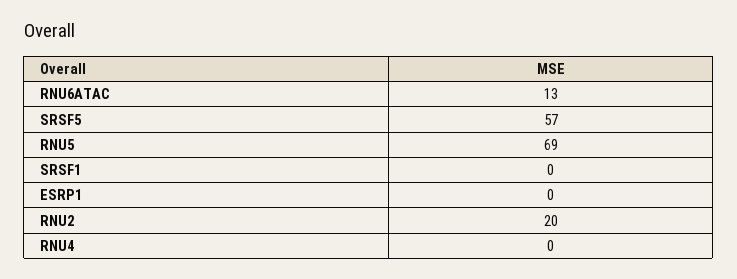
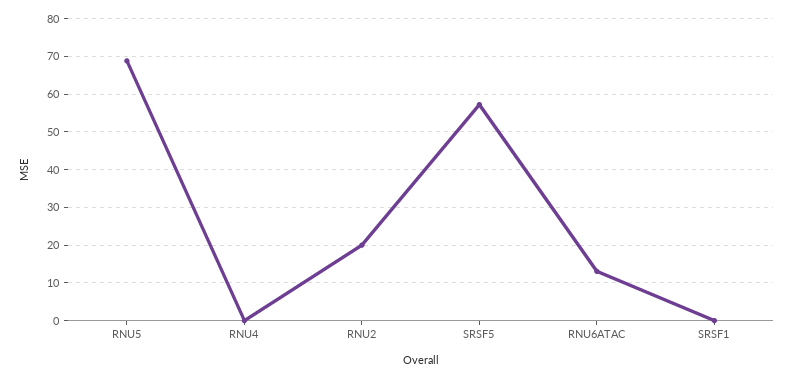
ESRP1: 0 -> none

